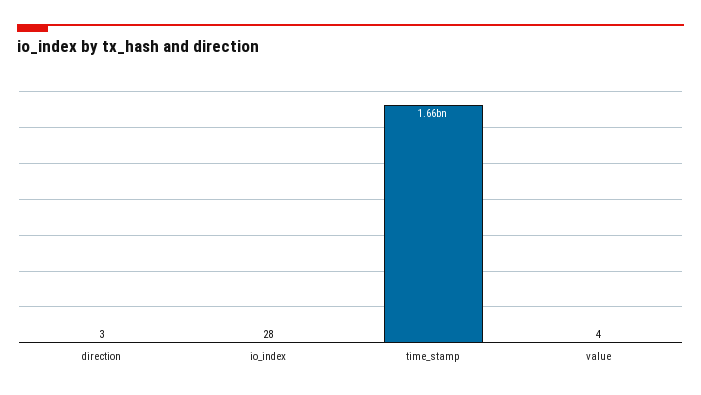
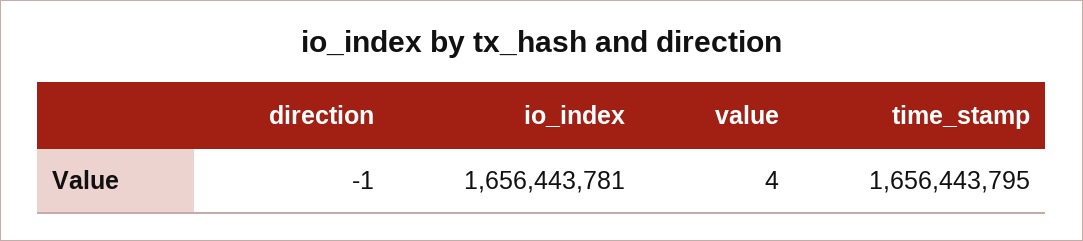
direction: 3 -> -1
io_index: 28 -> 1656443781

